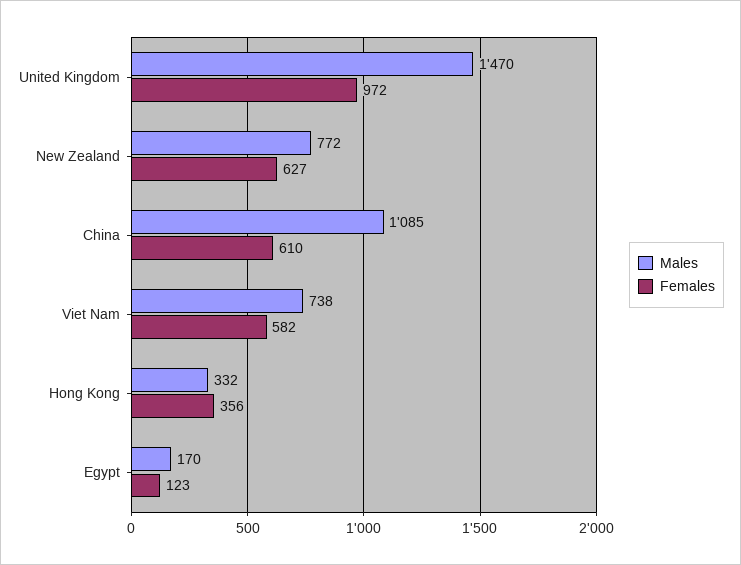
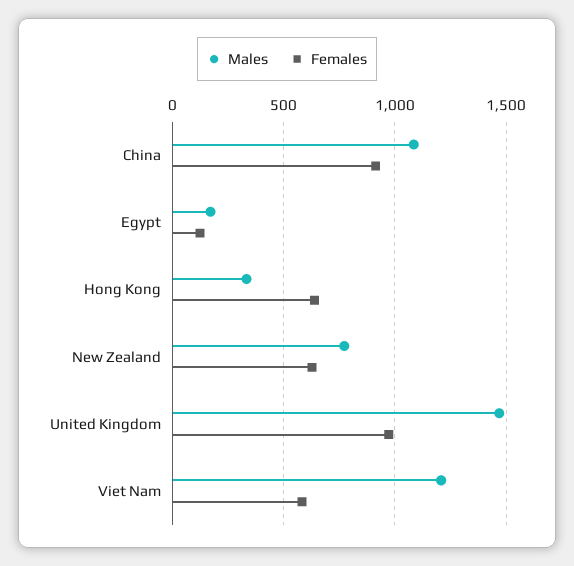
Females, China: 610 -> 900
Males, Viet Nam: 738 -> 1200
Females, Hong Kong: 356 -> 650

